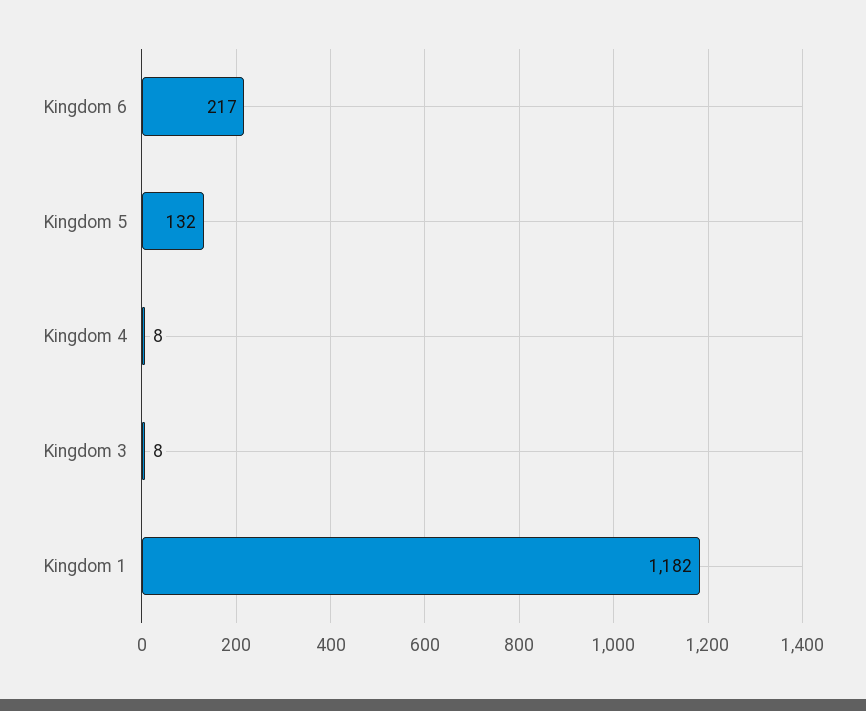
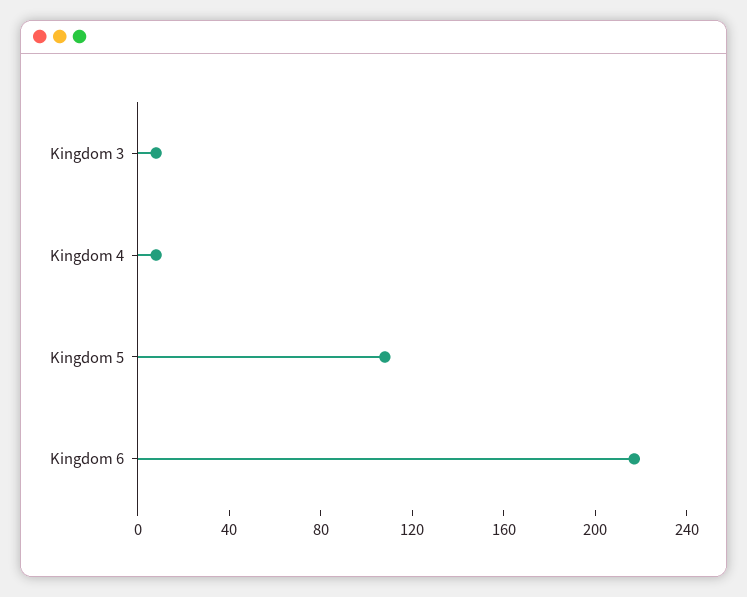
Kingdom 5: 132 -> 110
Kingdom 1: 1182 -> none

